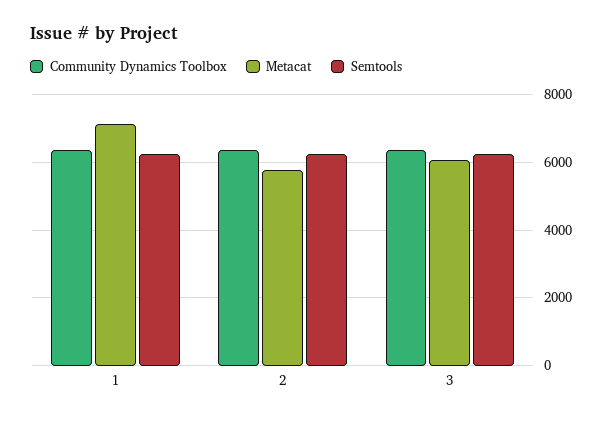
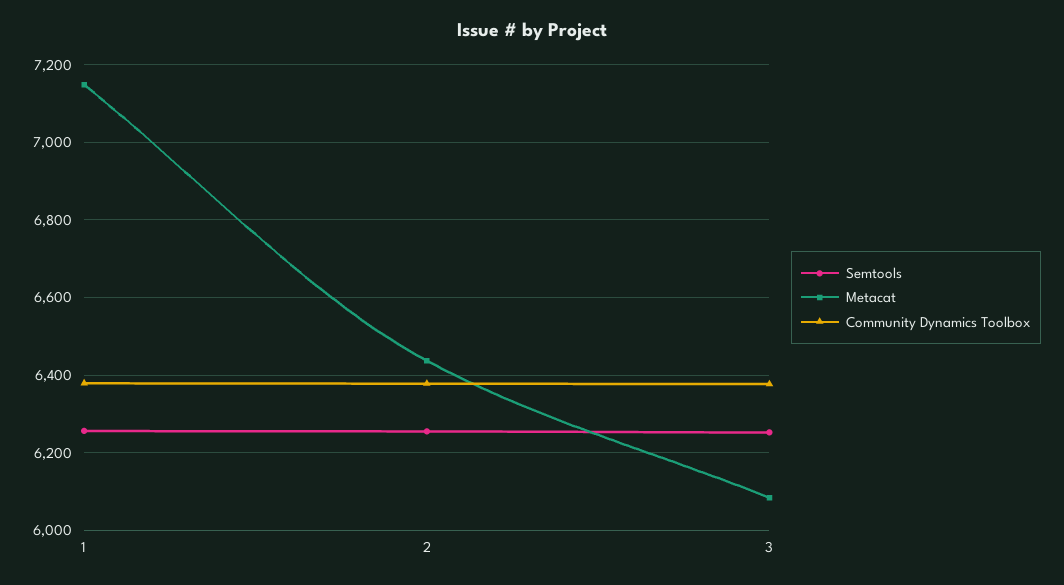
Metacat, 2: 5800 -> 6440

